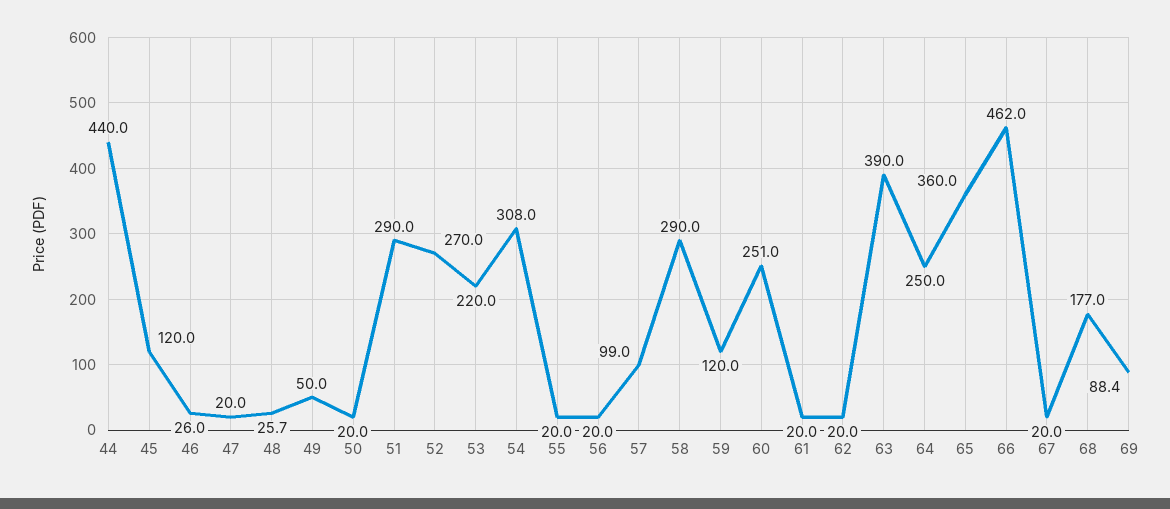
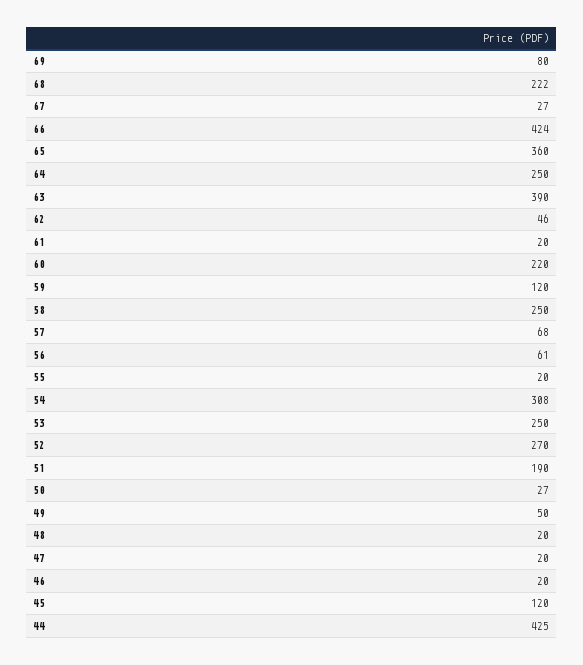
44: 440 -> 425
46: 26 -> 20
48: 25.7 -> 20
50: 20 -> 27
51: 290 -> 190
53: 220 -> 250
56: 20 -> 61
57: 99 -> 68
58: 290 -> 250
60: 251 -> 220
62: 20 -> 46
66: 462 -> 424
67: 20 -> 27
68: 177 -> 222
69: 88.4 -> 80

